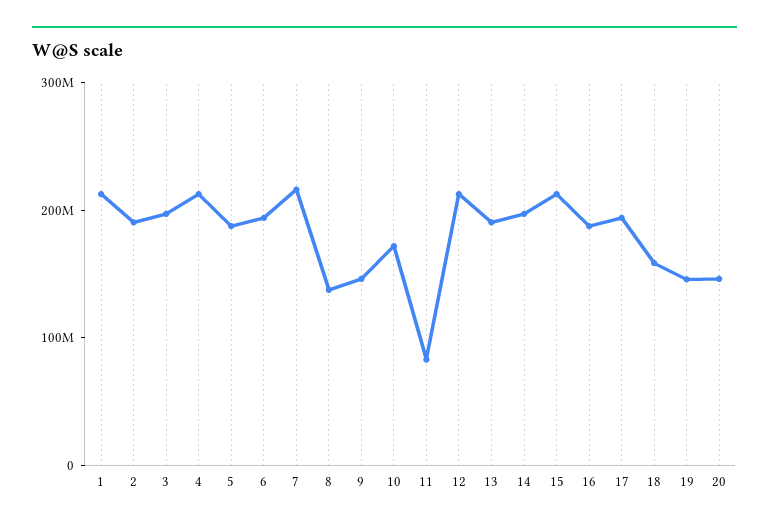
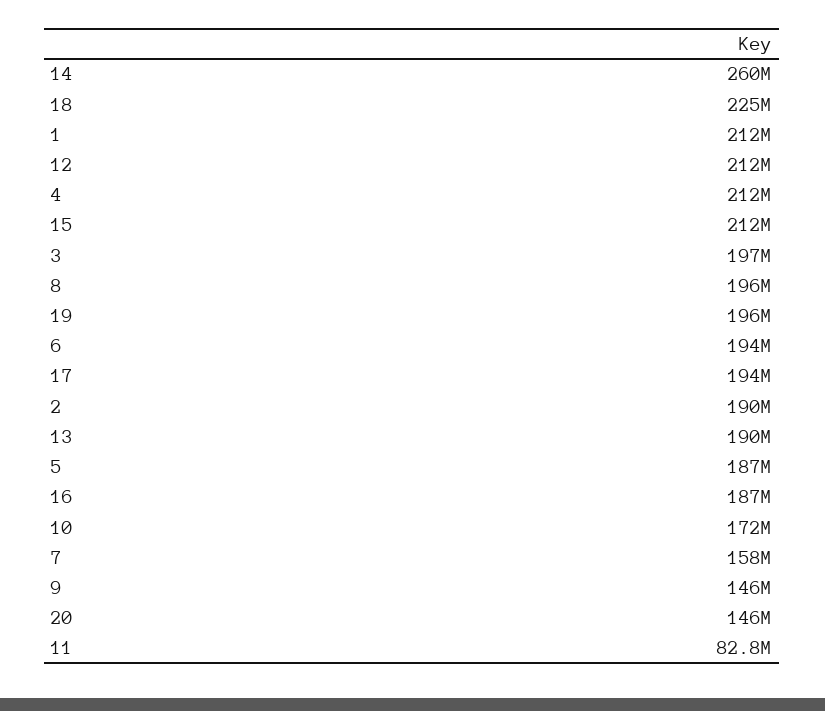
7: 220000000 -> 158000000
8: 140000000 -> 196000000
14: 200000000 -> 260000000
18: 160000000 -> 225000000
19: 140000000 -> 196000000

